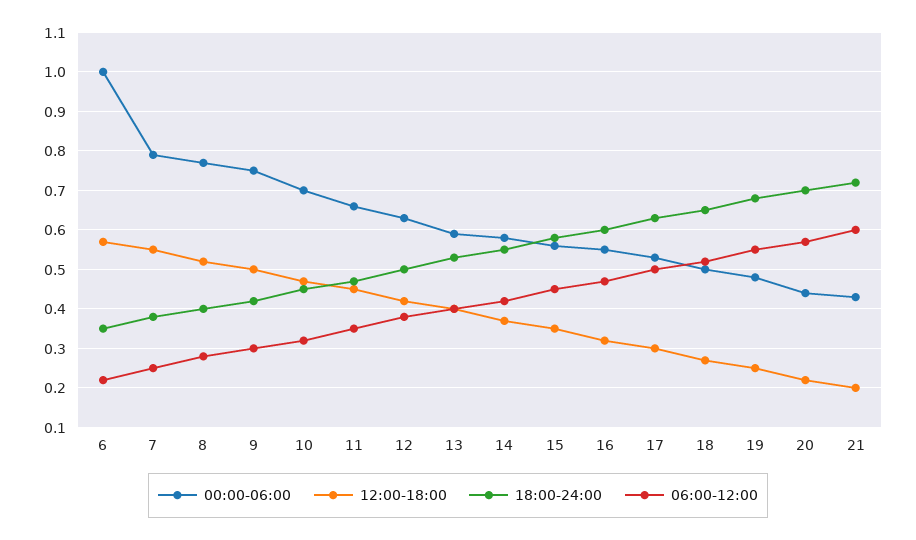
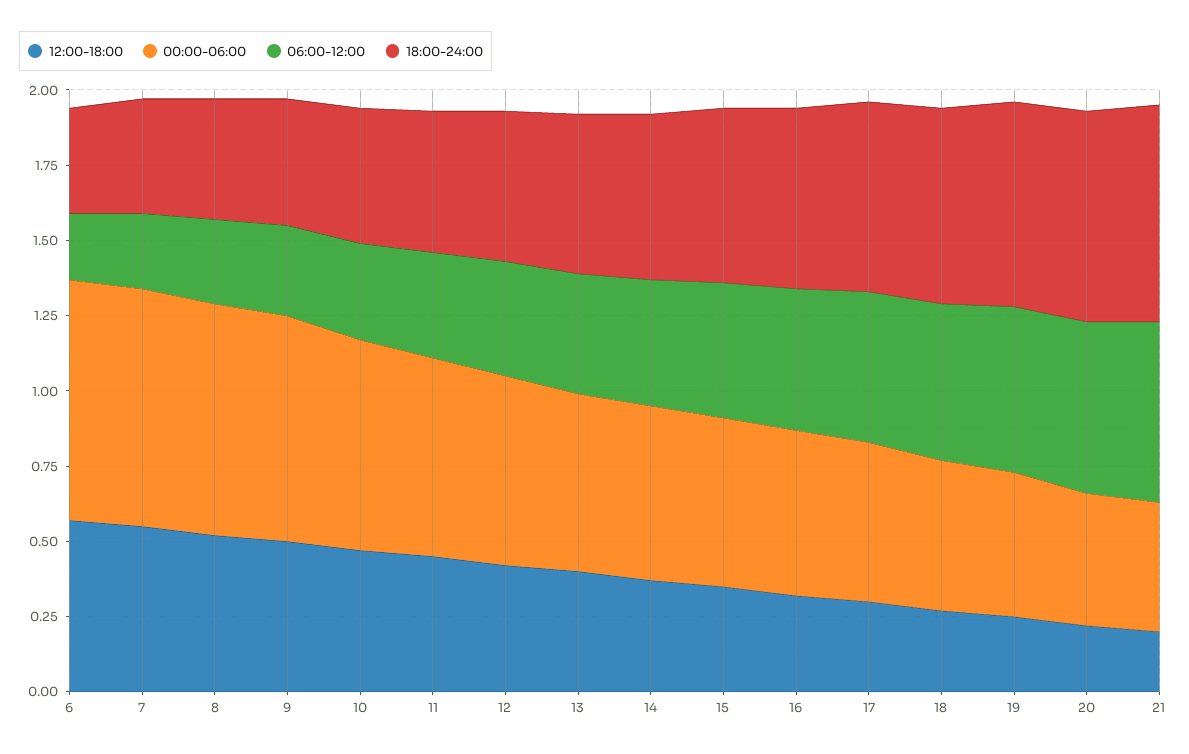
00:00-06:00, 6: 1 -> 0.8

